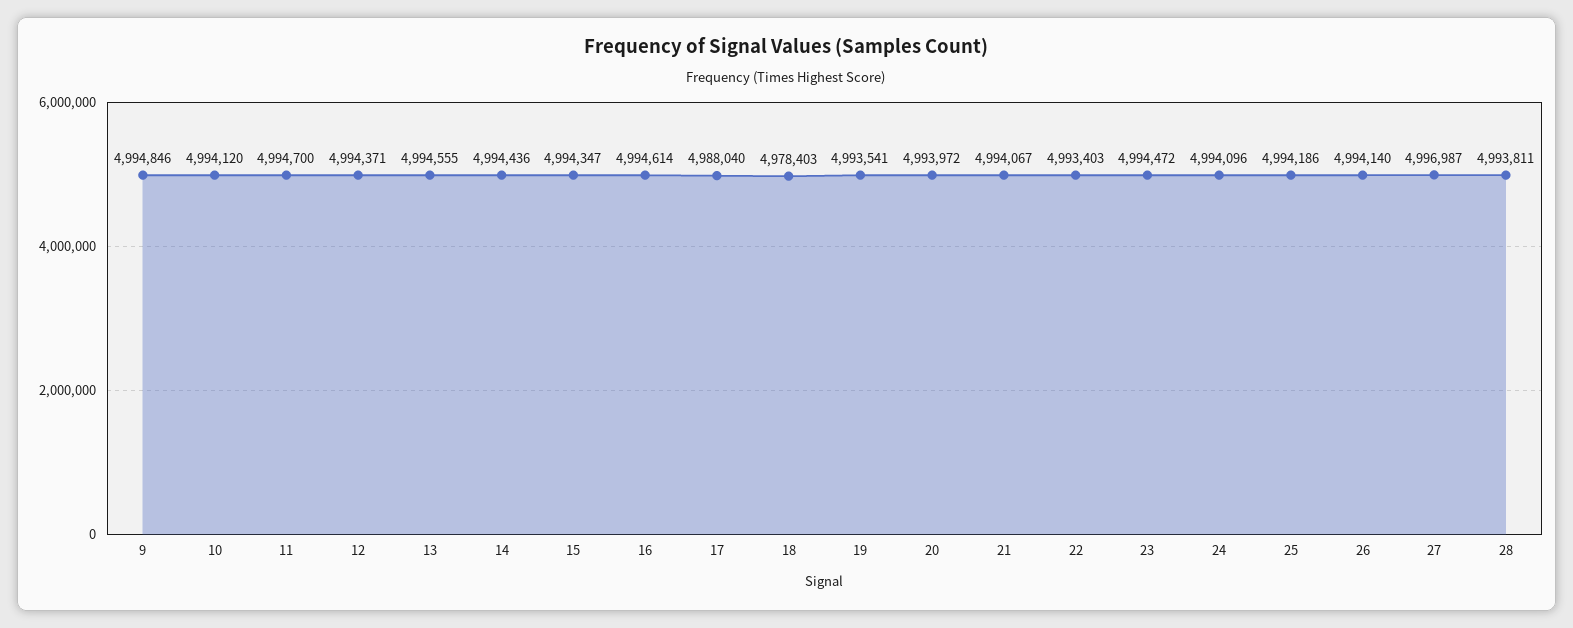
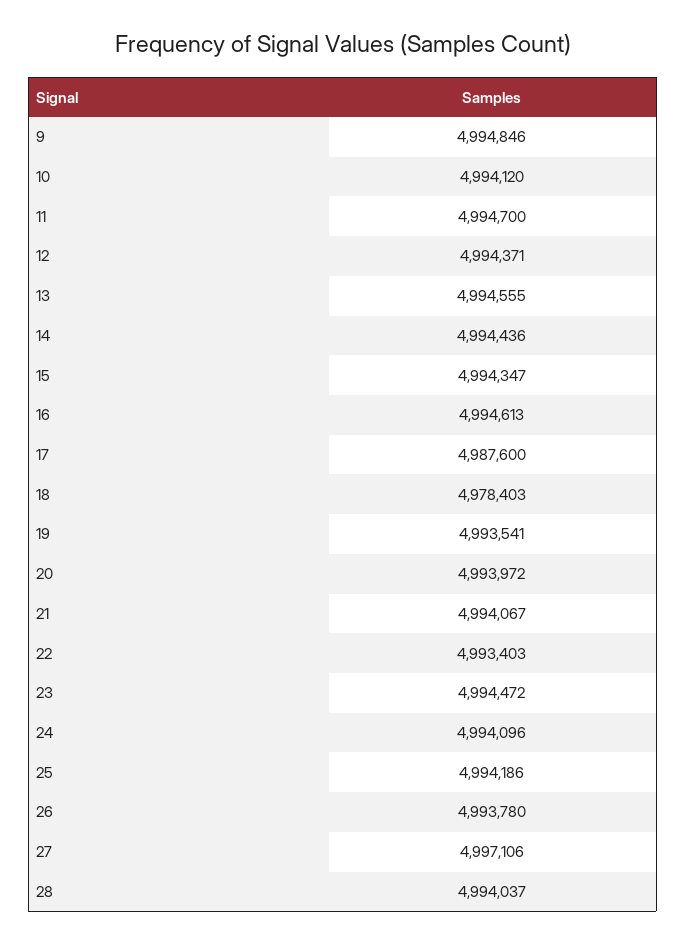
16: 4994614 -> 4994613
17: 4988040 -> 4987600
26: 4994140 -> 4993780
27: 4996987 -> 4997106
28: 4993811 -> 4994037

